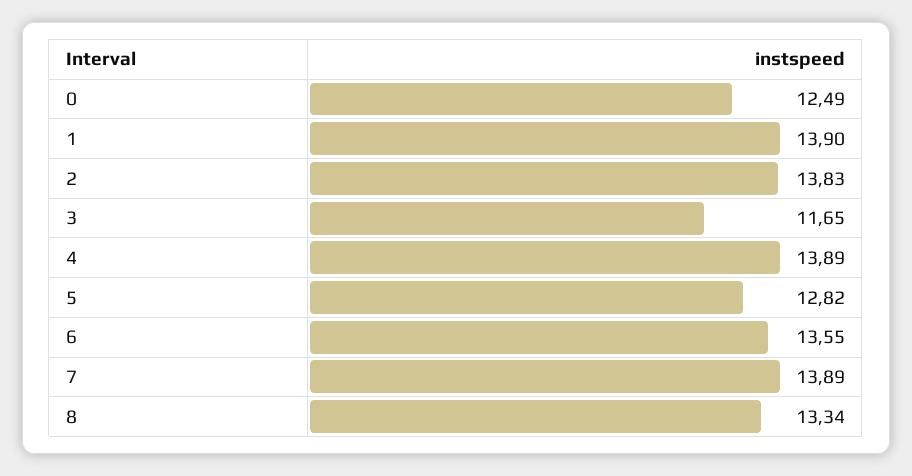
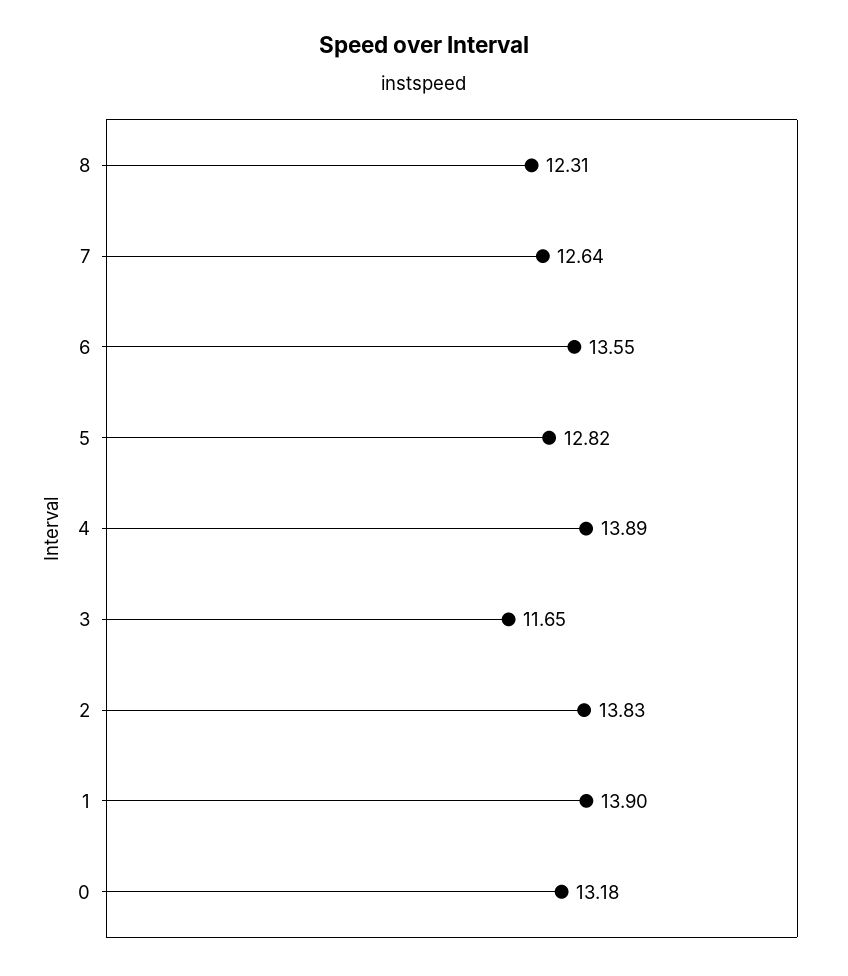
0: 12.49 -> 13.18
7: 13.89 -> 12.64
8: 13.34 -> 12.31

